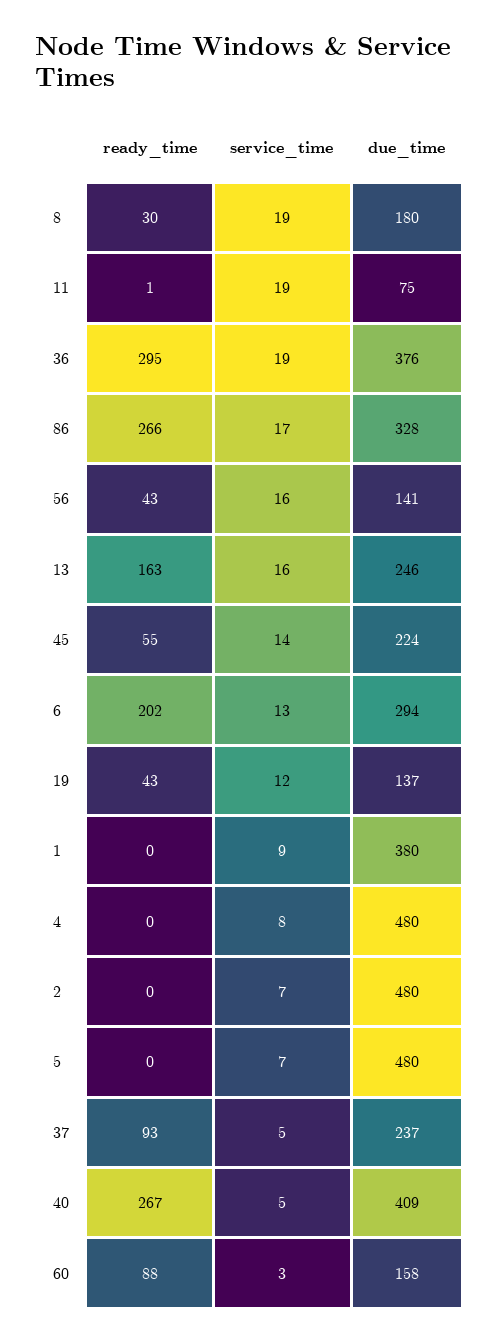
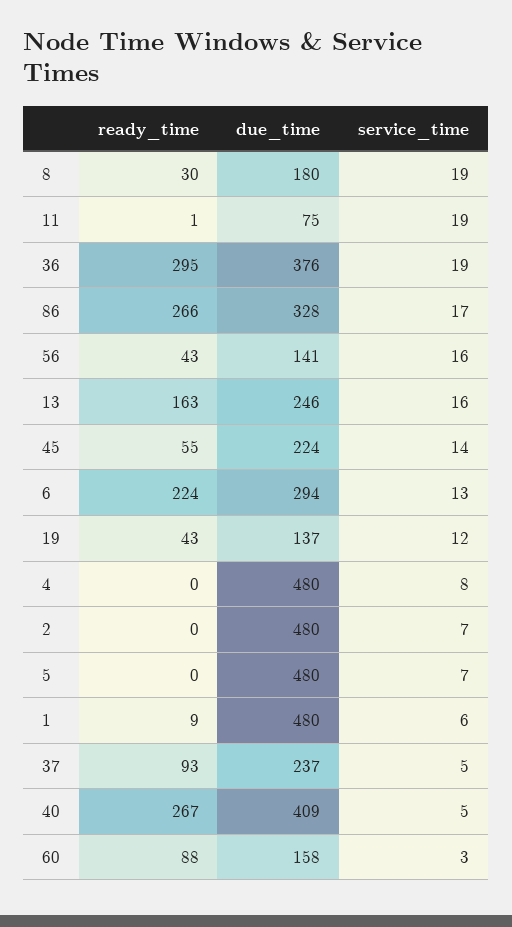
ready_time, 6: 202 -> 224
ready_time, 1: 0 -> 9
service_time, 1: 9 -> 6
due_time, 1: 380 -> 480

